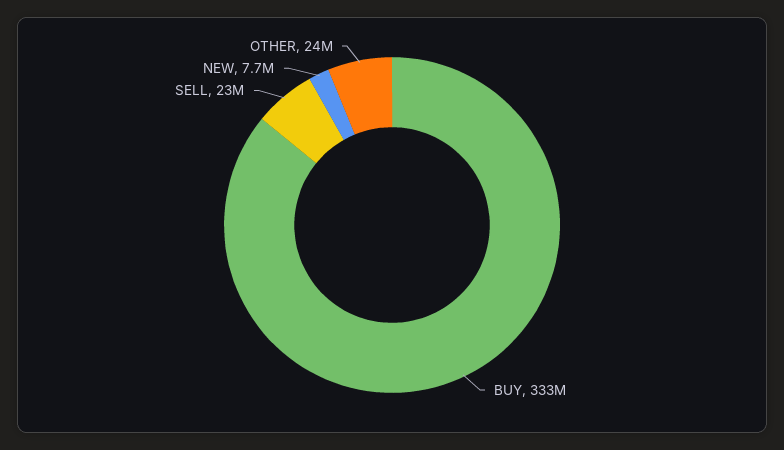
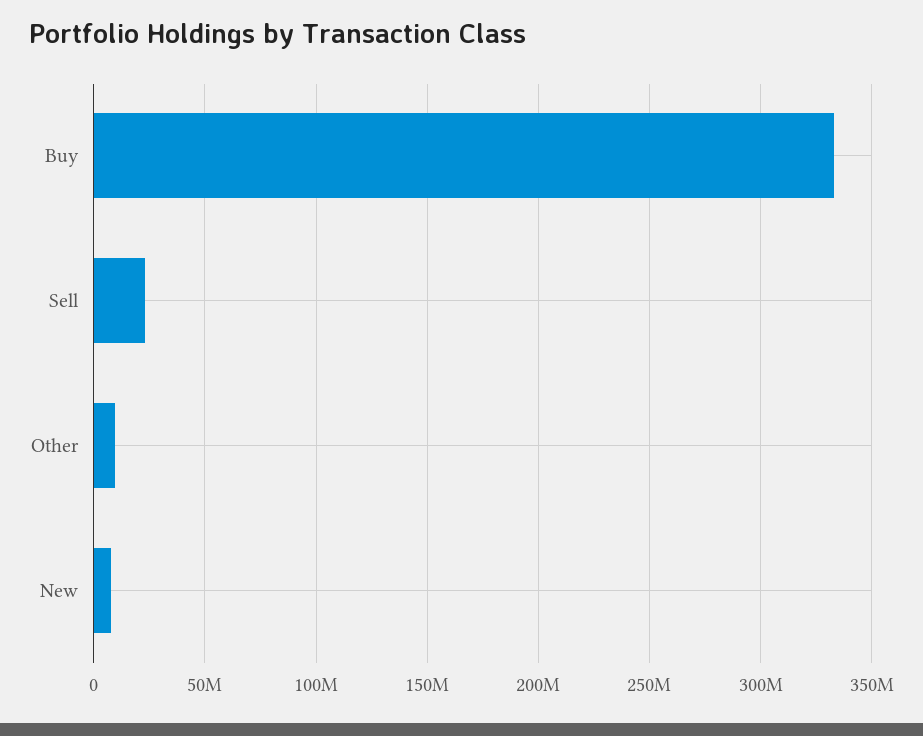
OTHER: 24000000 -> 10000000

